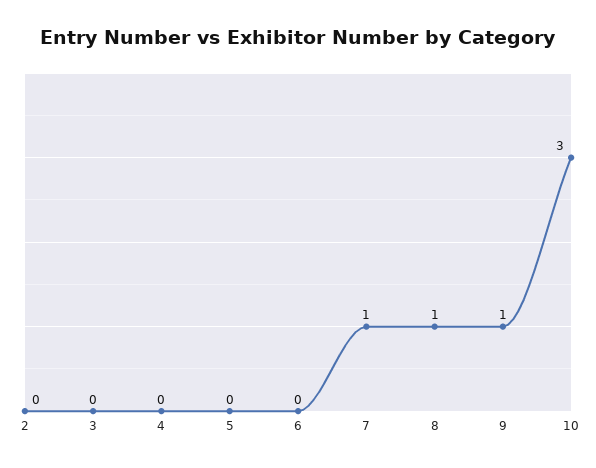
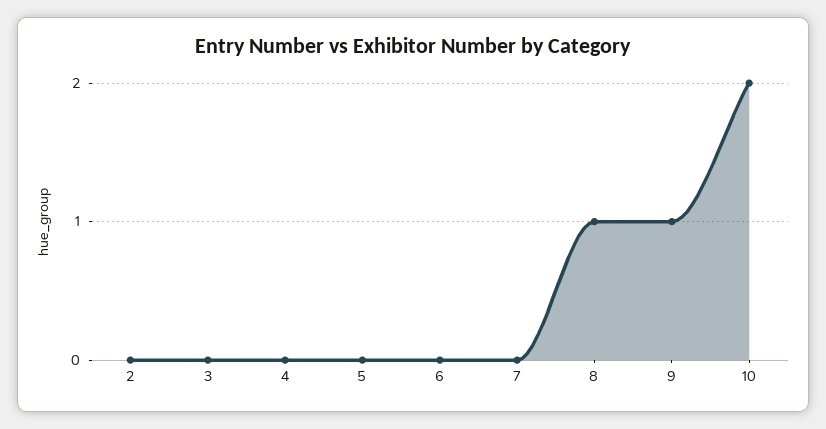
7: 1 -> 0
10: 3 -> 2

